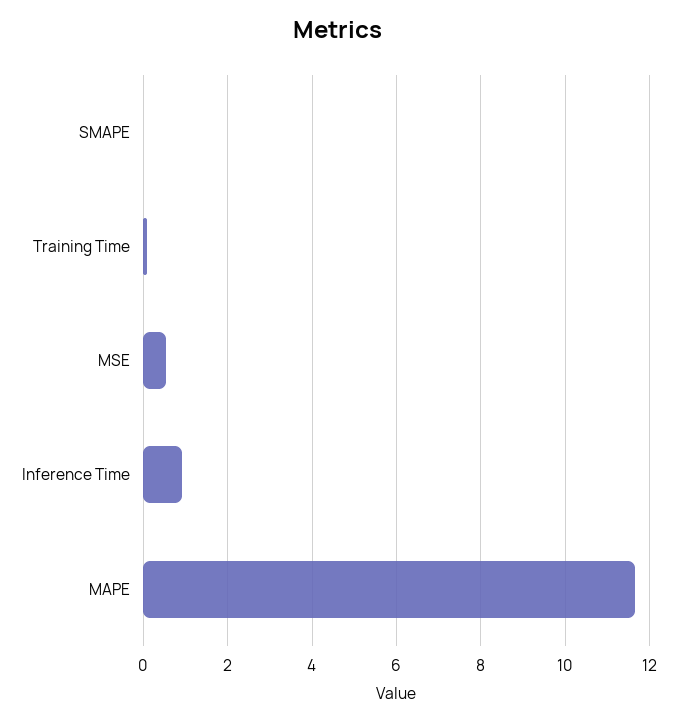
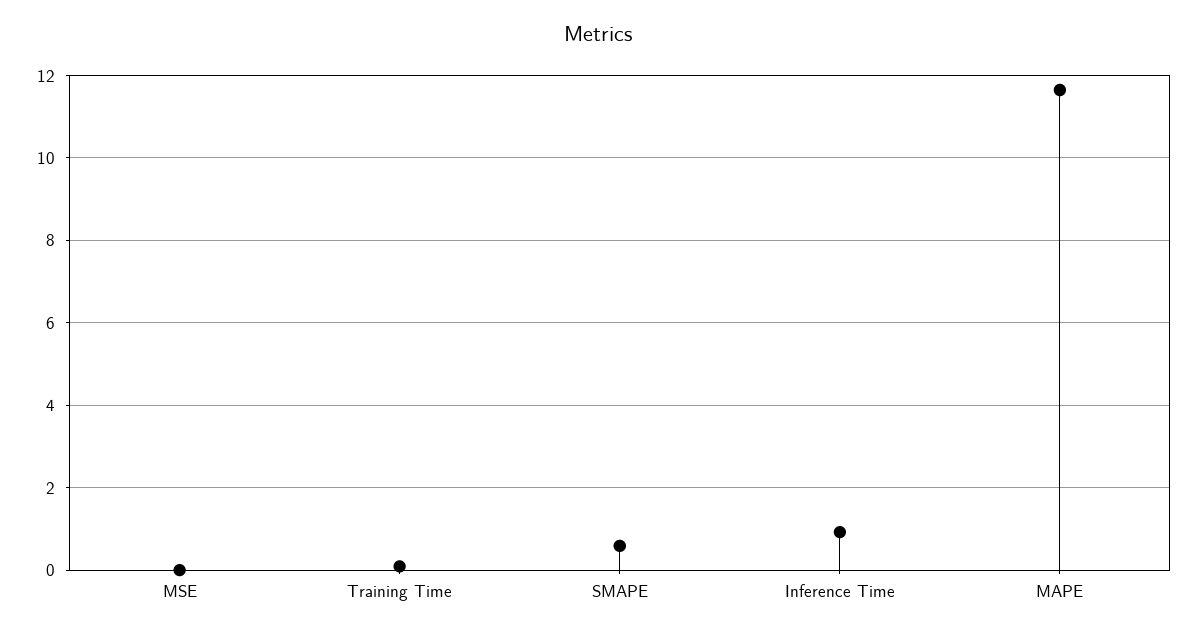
SMAPE: 0 -> 0.6
MSE: 0.6 -> 0

